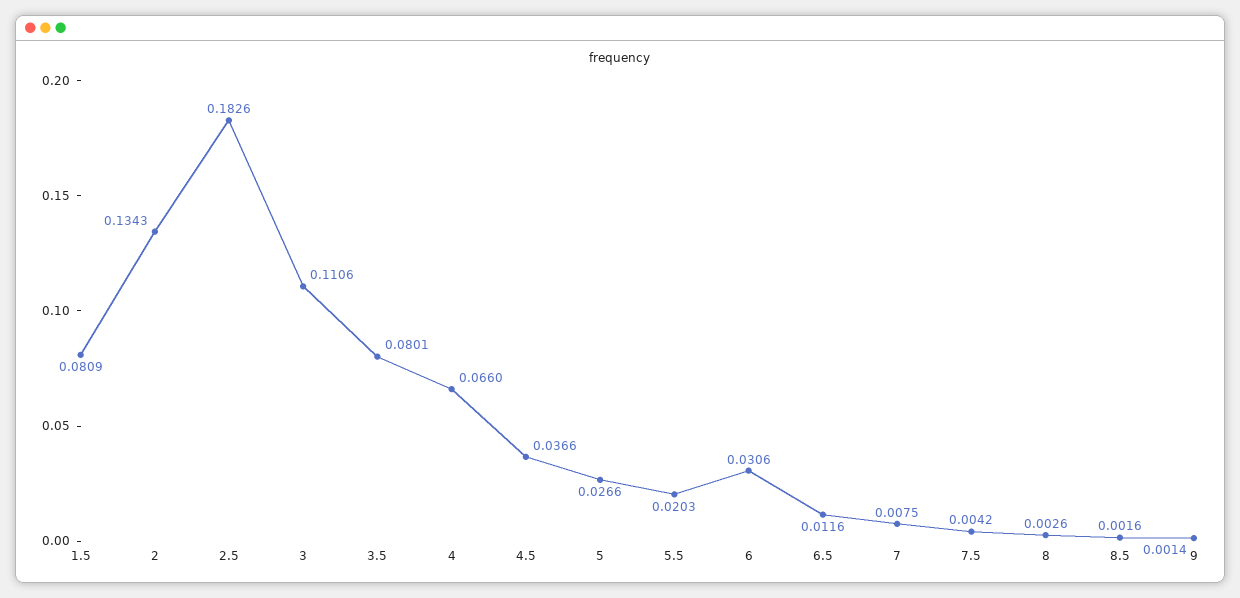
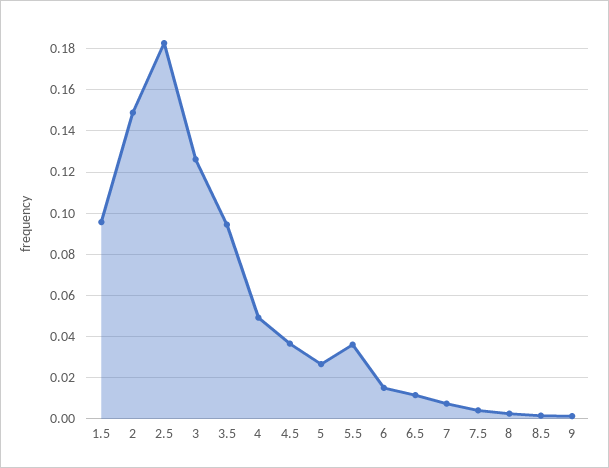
1.5: 0.0809 -> 0.095
2: 0.1343 -> 0.15
3: 0.1106 -> 0.125
3.5: 0.0801 -> 0.095
4: 0.066 -> 0.05
5.5: 0.0203 -> 0.035
6: 0.0306 -> 0.015

